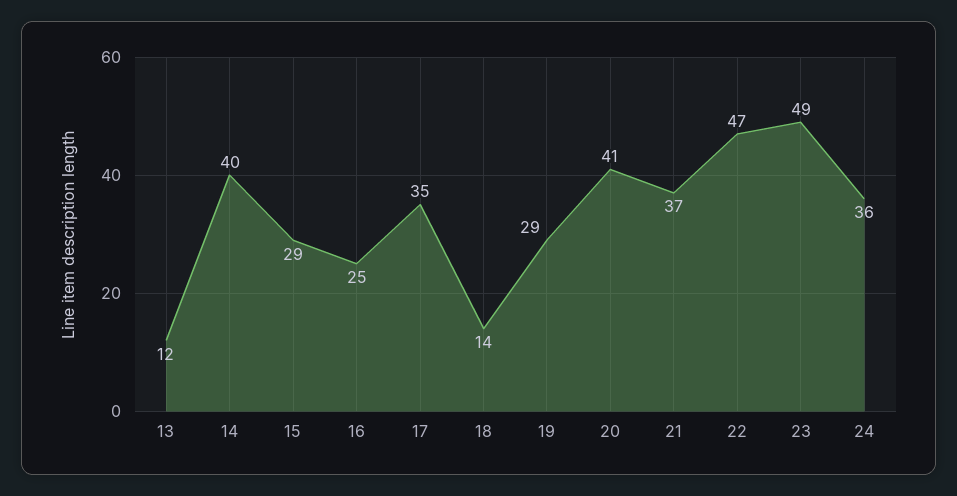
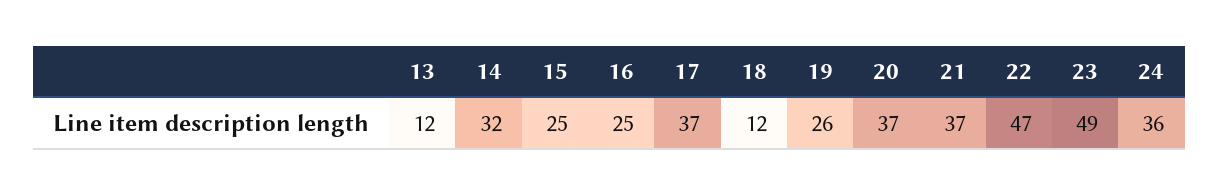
14: 40 -> 32
15: 29 -> 25
17: 35 -> 37
18: 14 -> 12
19: 29 -> 26
20: 41 -> 37

